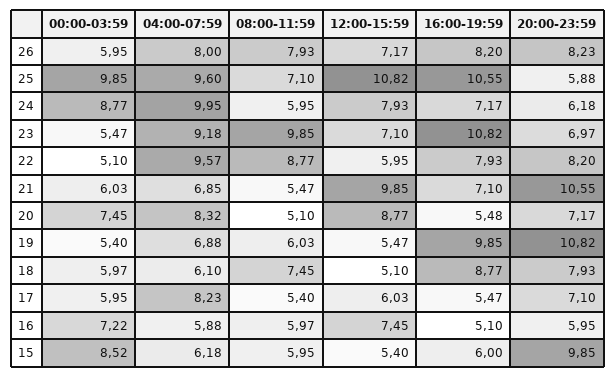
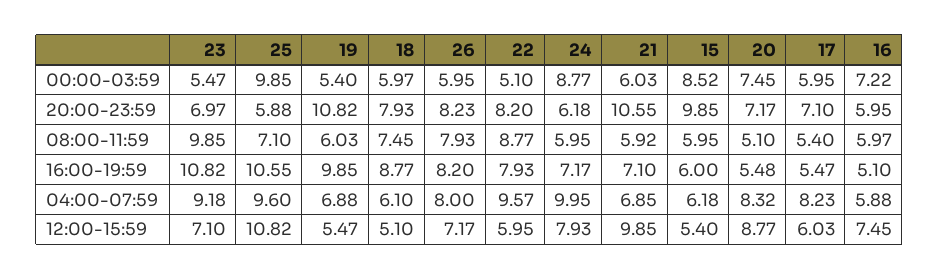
08:00-11:59, 21: 5.47 -> 5.92

